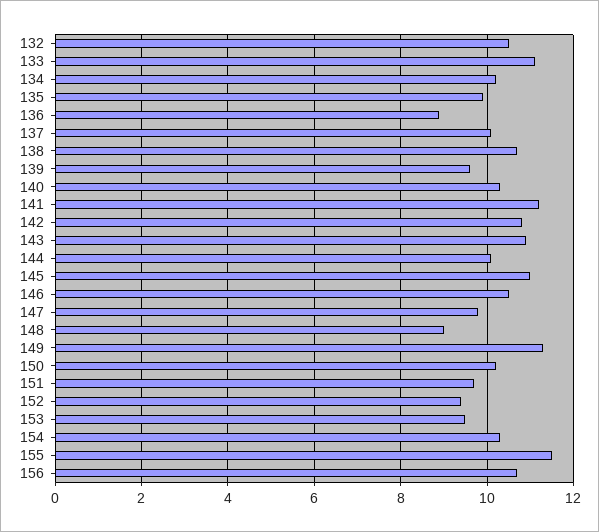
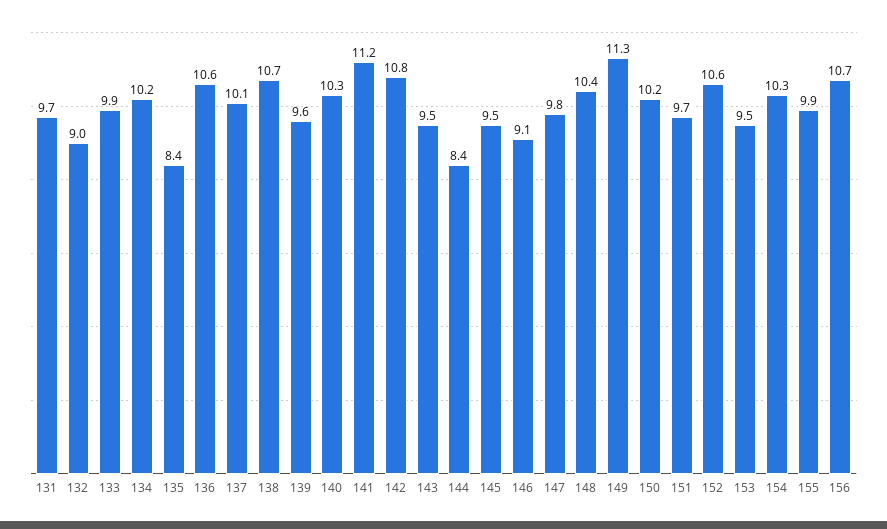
132: 10.5 -> 9
133: 11 -> 9.9
135: 10 -> 8.4
136: 9 -> 10.6
143: 11 -> 9.5
144: 10 -> 8.4
145: 11 -> 9.5
146: 10.5 -> 9.1
148: 9 -> 10.4
152: 9.5 -> 10.6
155: 11.5 -> 9.9
131: none -> 9.7

